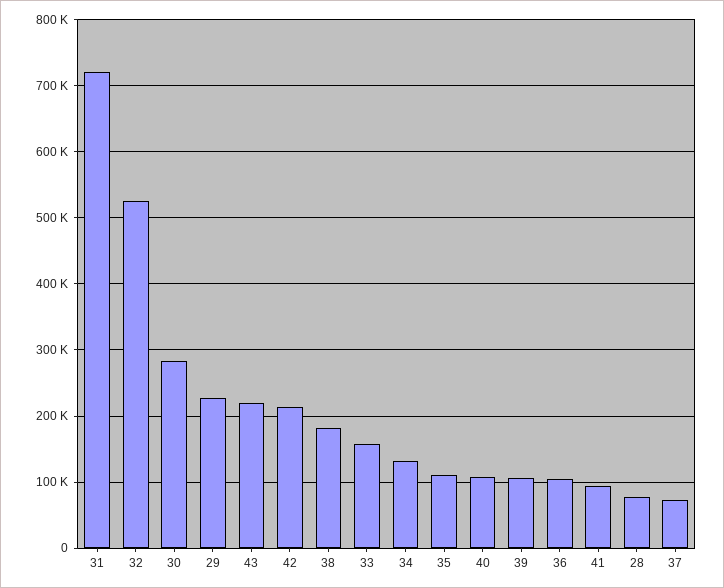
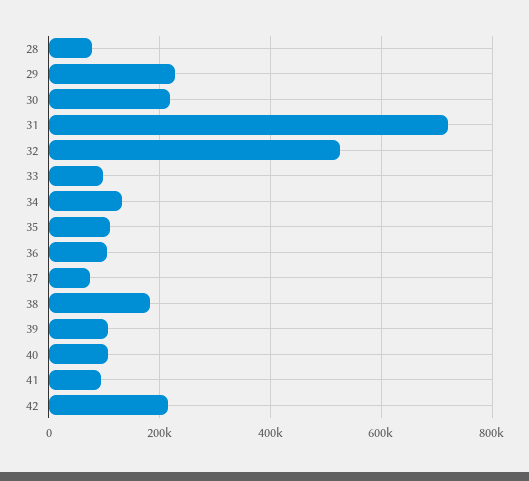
30: 280000 -> 220000
43: 220000 -> none
33: 160000 -> 100000

